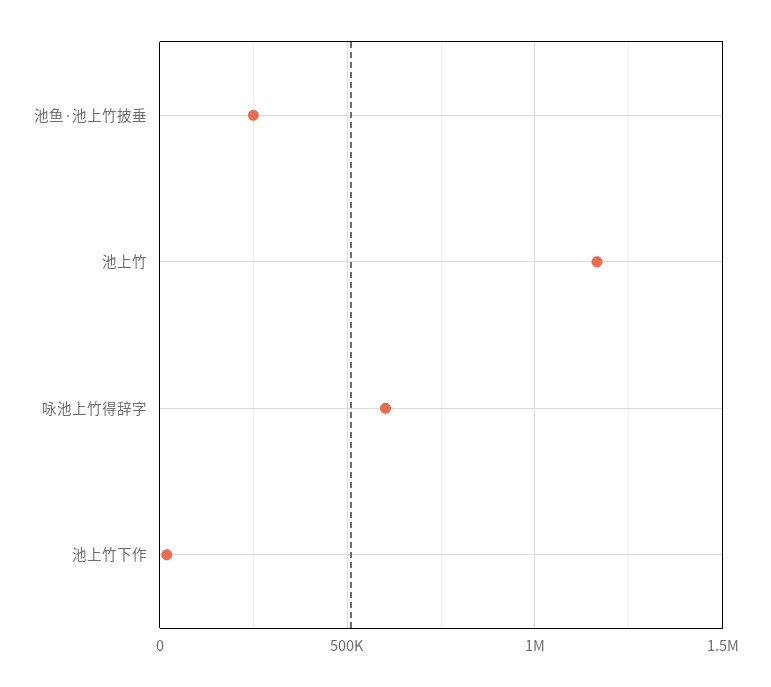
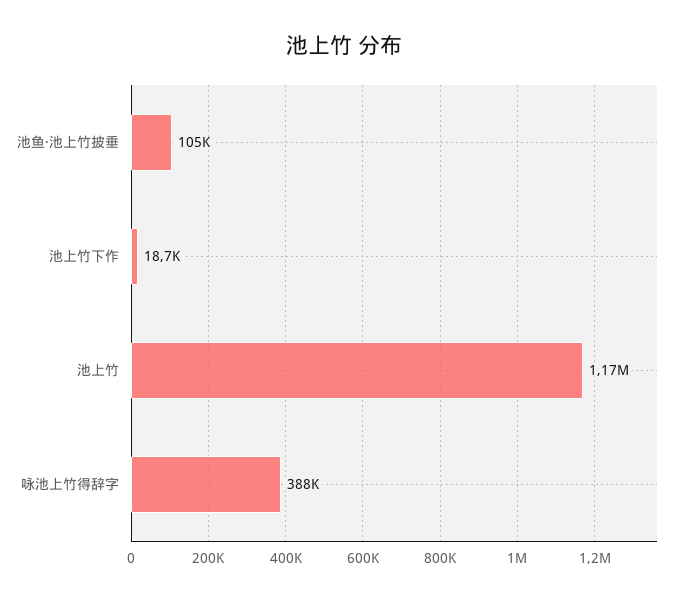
池鱼·池上竹披垂: 250000 -> 105000
咏池上竹得辞字: 600000 -> 388000

